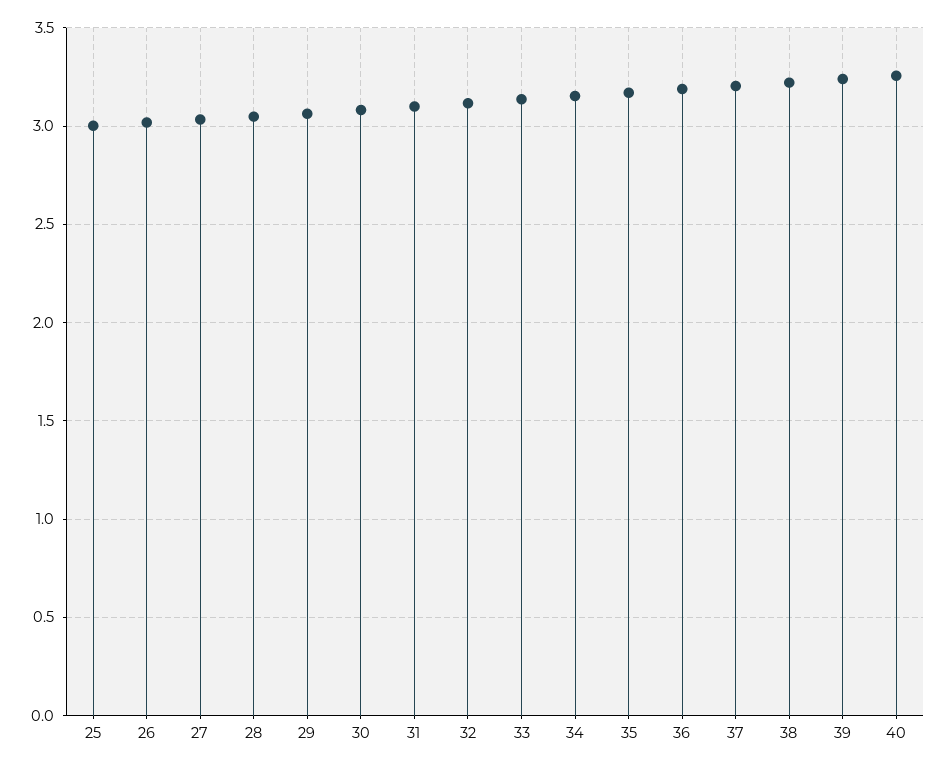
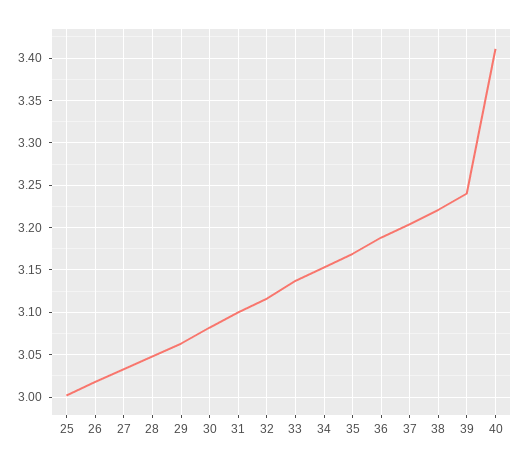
40: 3.25 -> 3.41

